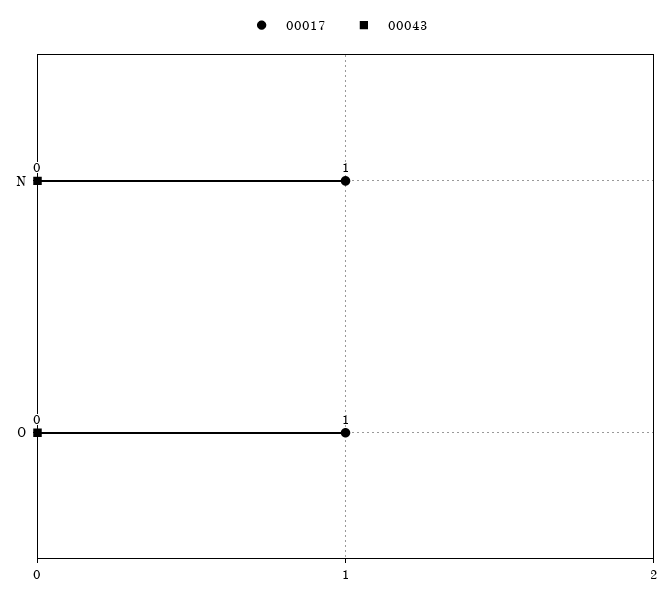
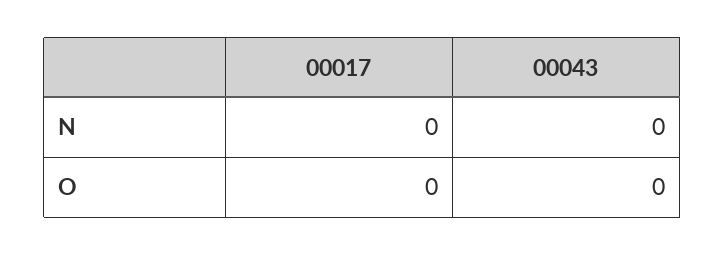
00017, N: 1 -> 0
00017, O: 1 -> 0

